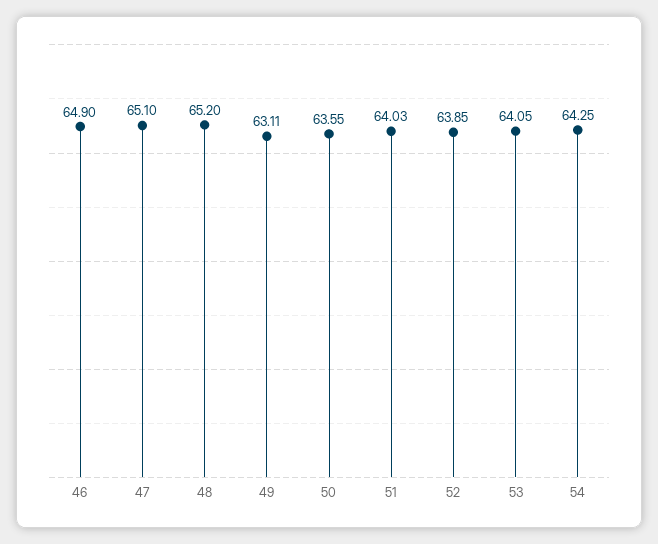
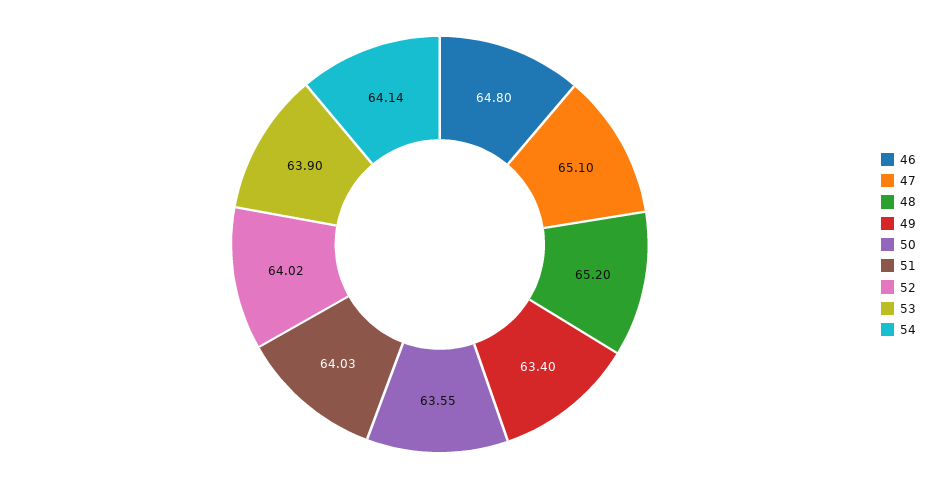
46: 64.9 -> 64.8
49: 63.11 -> 63.4
52: 63.85 -> 64.02
53: 64.05 -> 63.9
54: 64.25 -> 64.14

